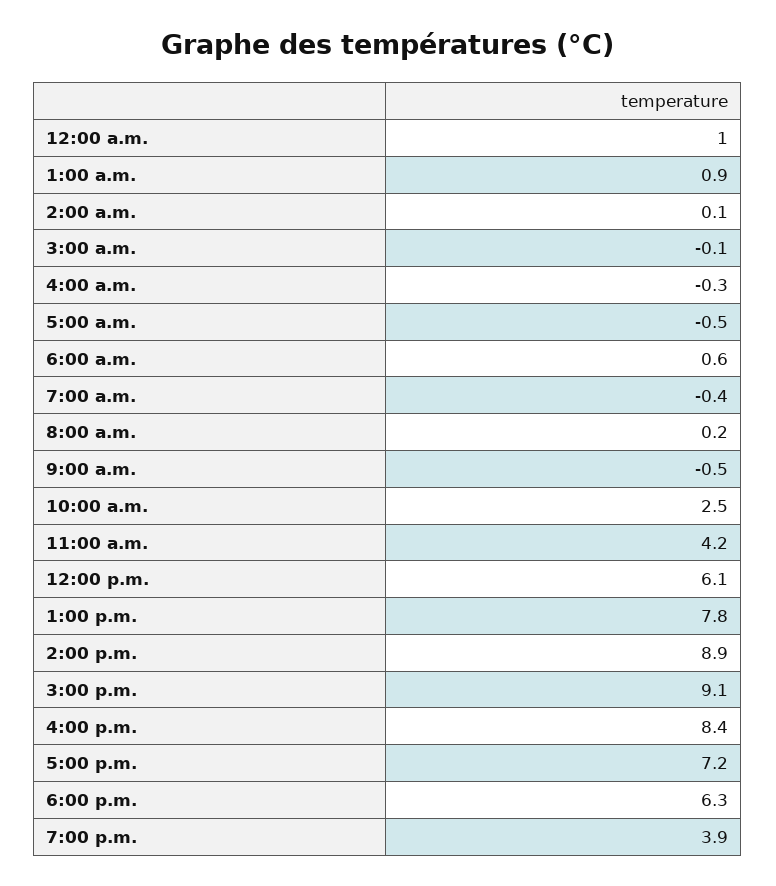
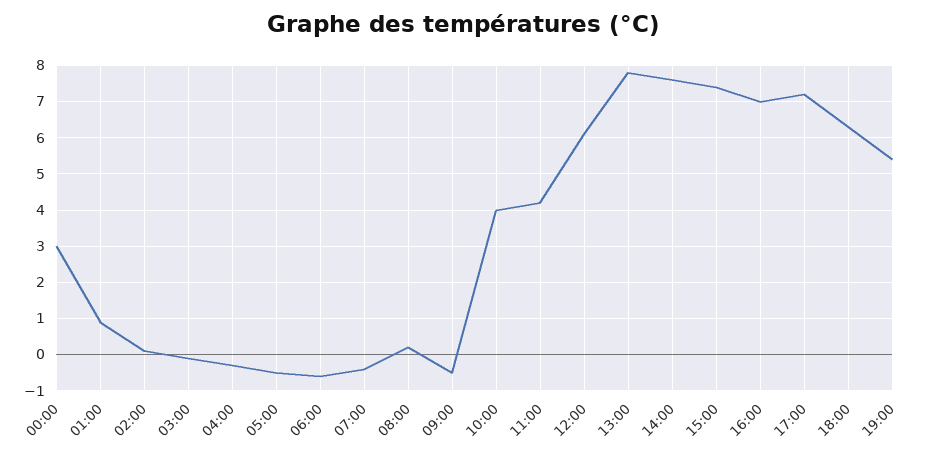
12:00 a.m.: 1 -> 3
6:00 a.m.: 0.6 -> -0.5
10:00 a.m.: 2.5 -> 4
2:00 p.m.: 8.9 -> 7.5
3:00 p.m.: 9.1 -> 7.5
4:00 p.m.: 8.4 -> 7
7:00 p.m.: 3.9 -> 5.5

